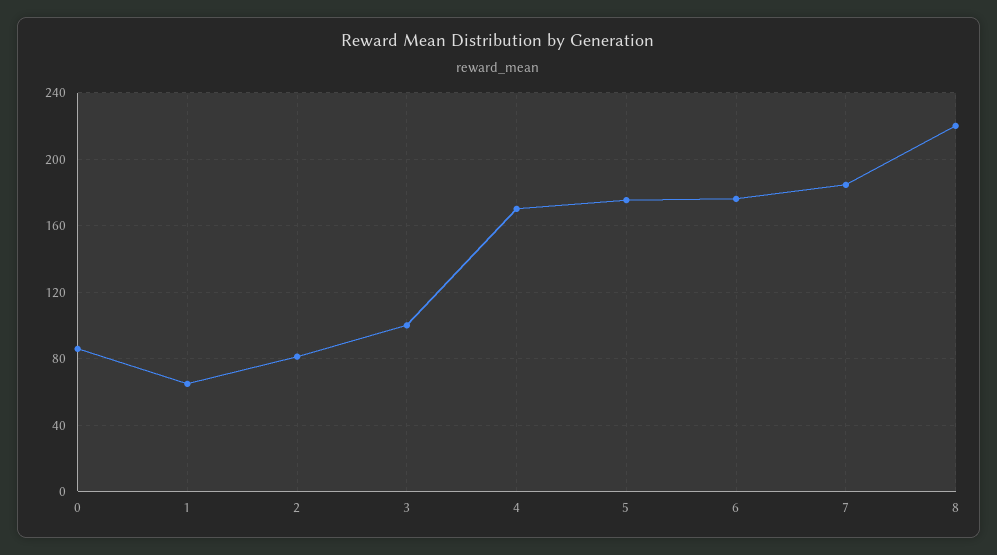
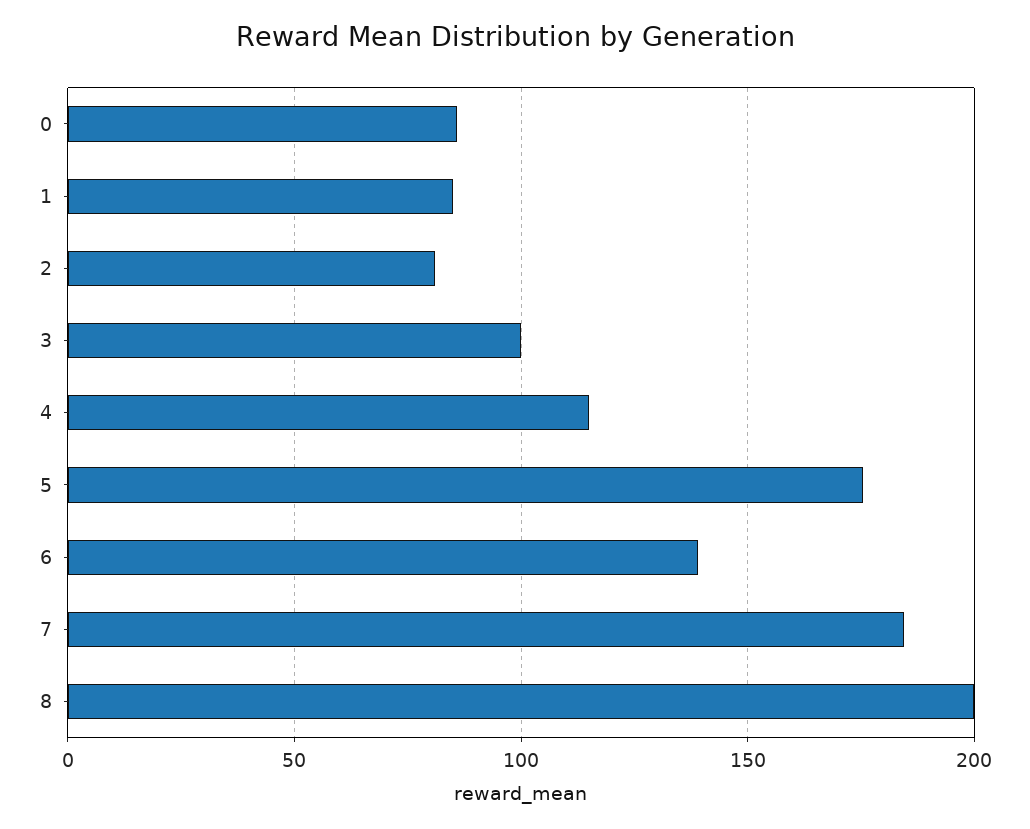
1: 65 -> 85
4: 170 -> 115
6: 175 -> 140
8: 220 -> 200

